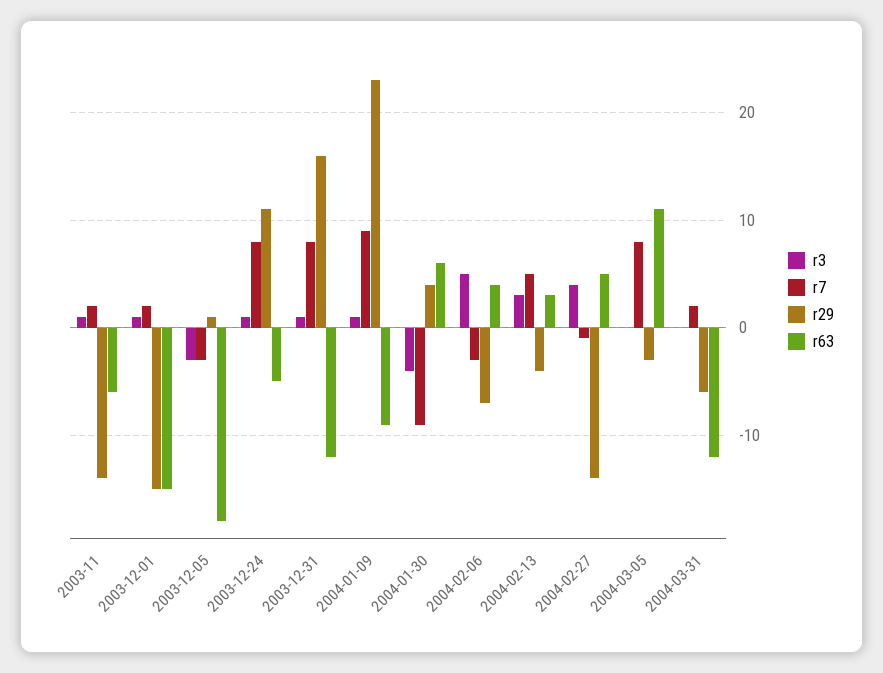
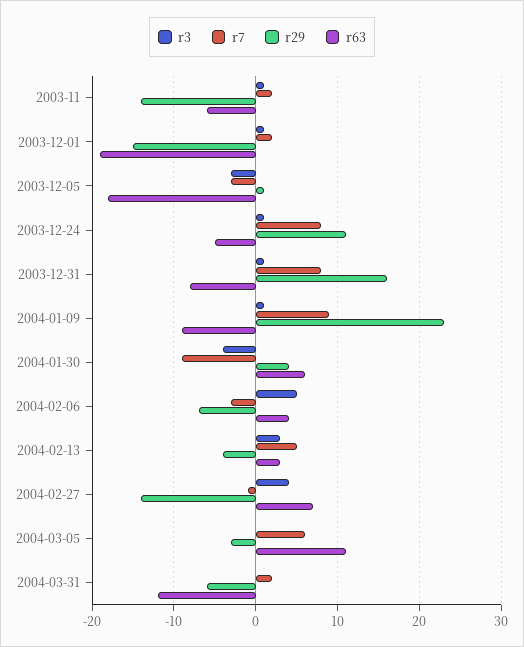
r63, 2003-12-01: -15 -> -19
r63, 2003-12-31: -12 -> -8
r63, 2004-02-27: 5 -> 7
r7, 2004-03-05: 8 -> 6

